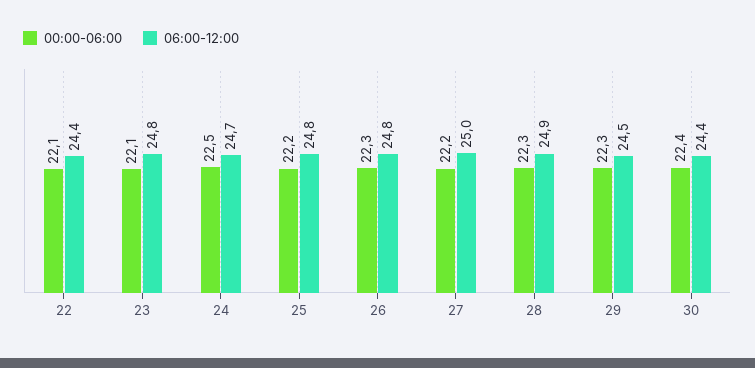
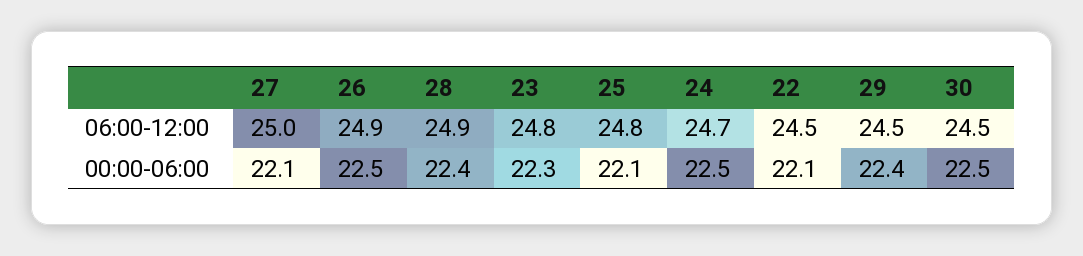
06:00-12:00, 22: 24.4 -> 24.5
00:00-06:00, 23: 22.1 -> 22.3
00:00-06:00, 25: 22.2 -> 22.1
00:00-06:00, 26: 22.3 -> 22.5
06:00-12:00, 26: 24.8 -> 24.9
00:00-06:00, 27: 22.2 -> 22.1
00:00-06:00, 28: 22.3 -> 22.4
00:00-06:00, 29: 22.3 -> 22.4
00:00-06:00, 30: 22.4 -> 22.5
06:00-12:00, 30: 24.4 -> 24.5

